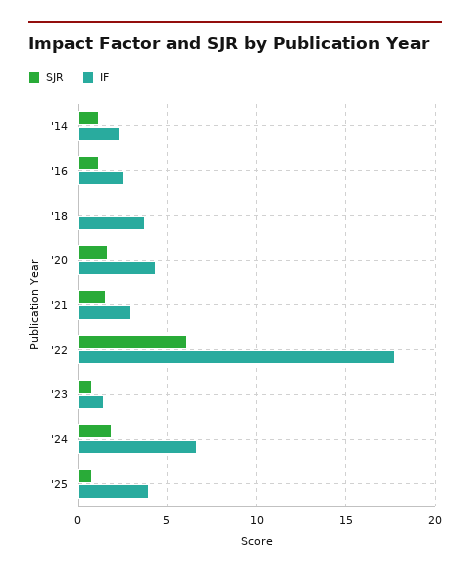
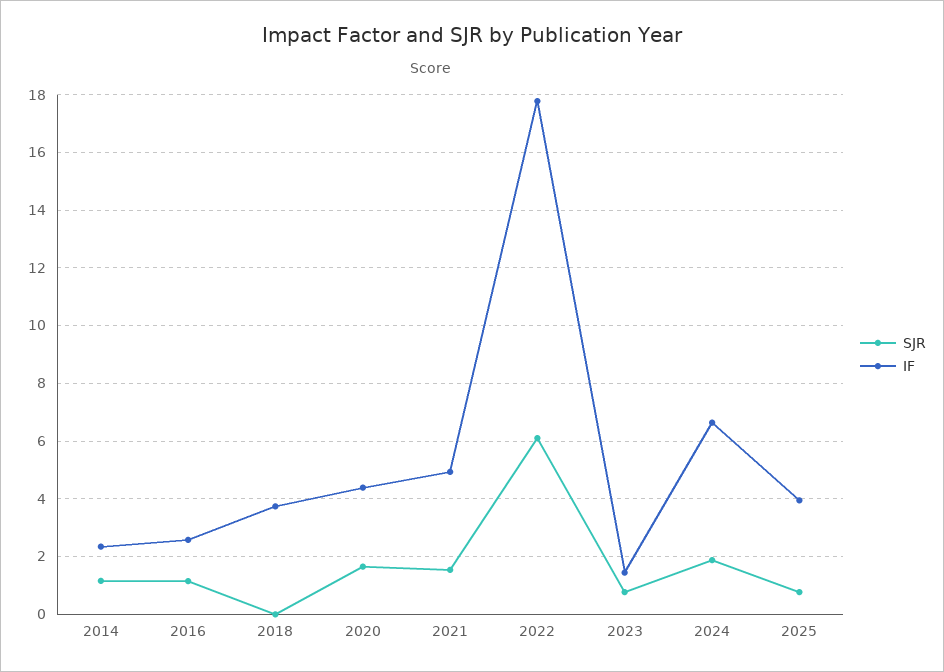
IF, '21: 3 -> 5

